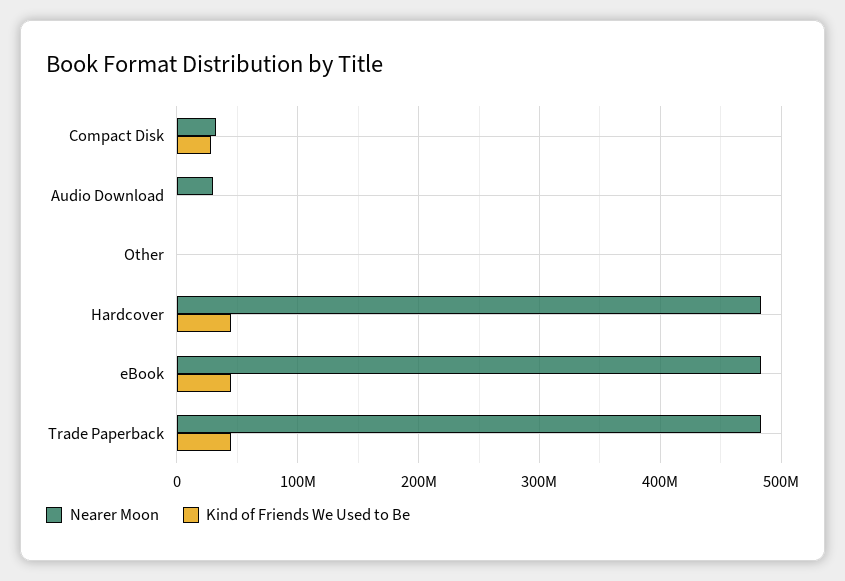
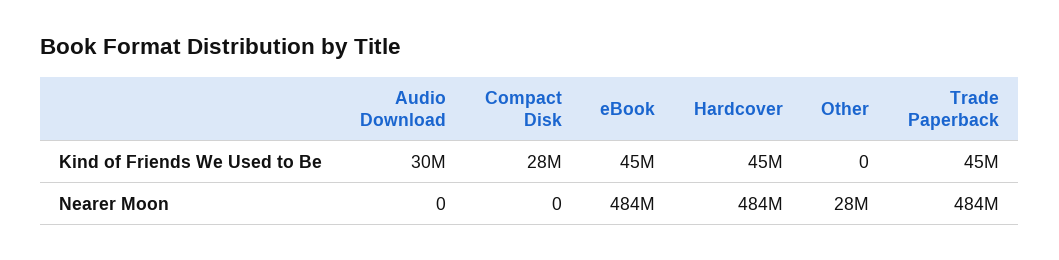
Nearer Moon, Compact Disk: 30000000 -> 0
Nearer Moon, Audio Download: 30000000 -> 0
Kind of Friends We Used to Be, Audio Download: 0 -> 30000000
Nearer Moon, Other: 0 -> 28000000

